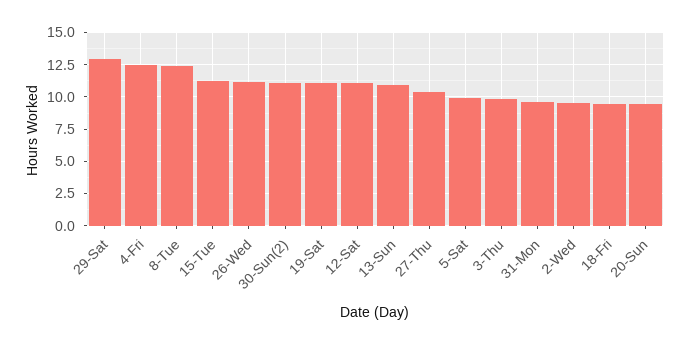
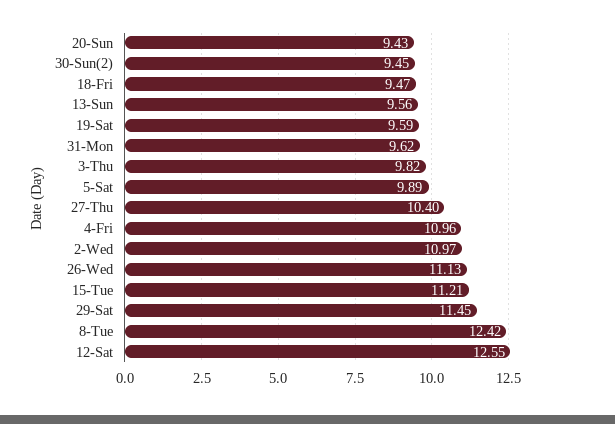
29-Sat: 13 -> 11.45
4-Fri: 12.5 -> 10.96
30-Sun(2): 11 -> 9.45
19-Sat: 11 -> 9.59
12-Sat: 11 -> 12.55
13-Sun: 11 -> 9.56
2-Wed: 9.5 -> 10.97

